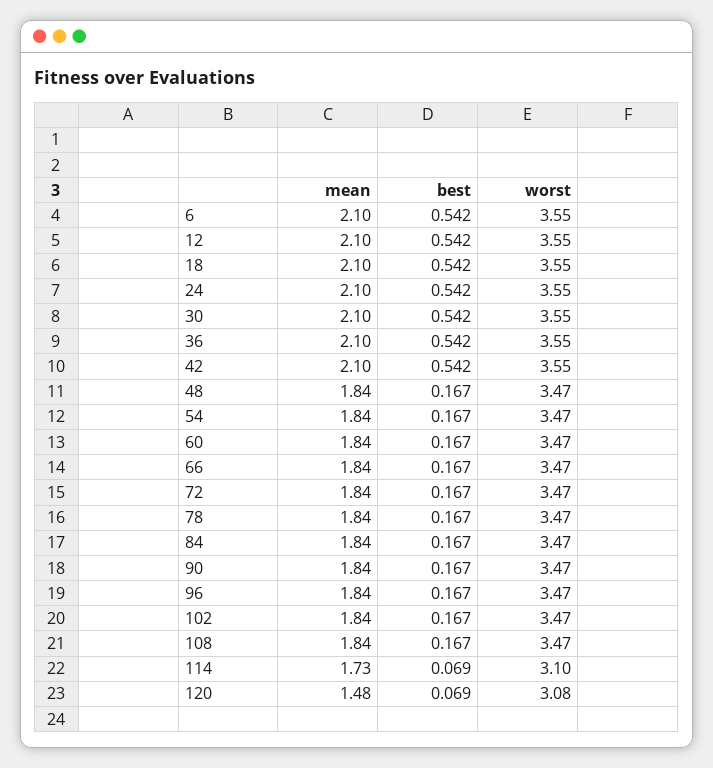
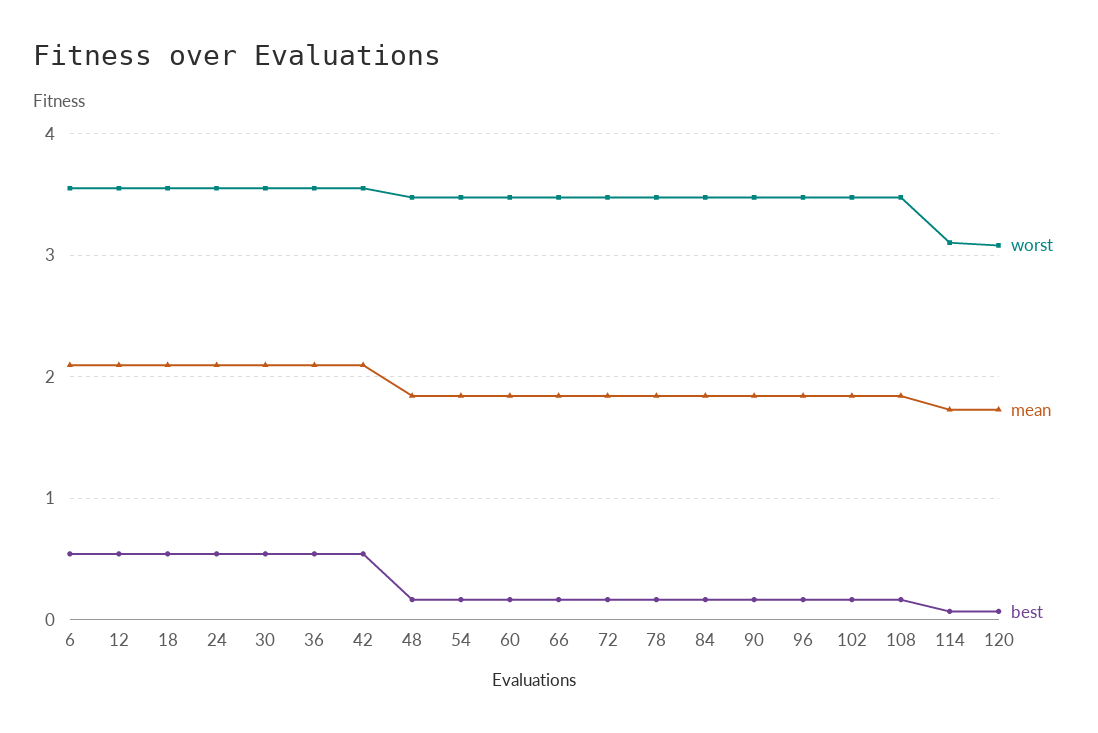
mean, 120: 1.48 -> 1.7

